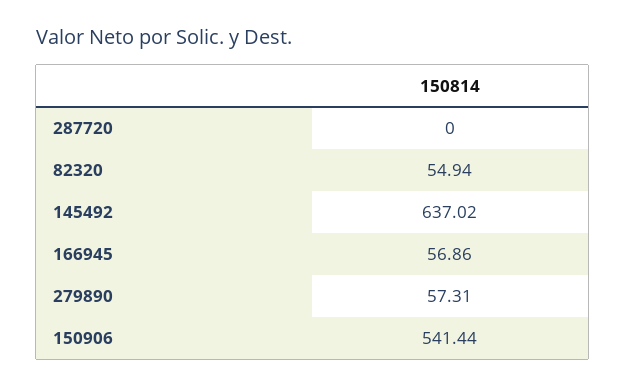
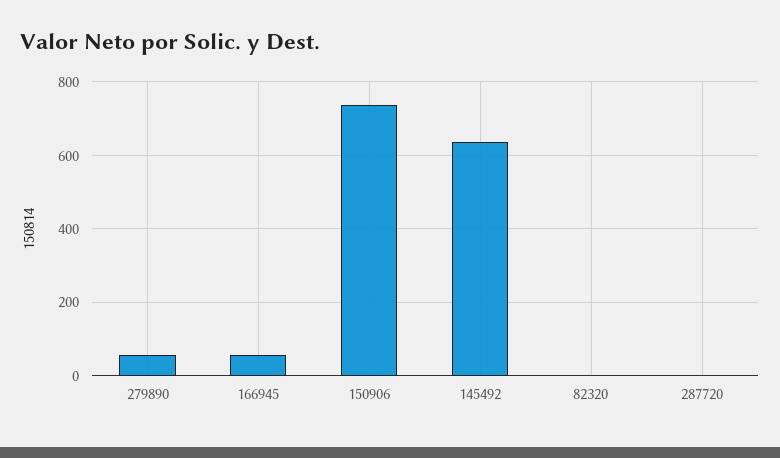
82320: 54.94 -> 0
150906: 541.44 -> 740

